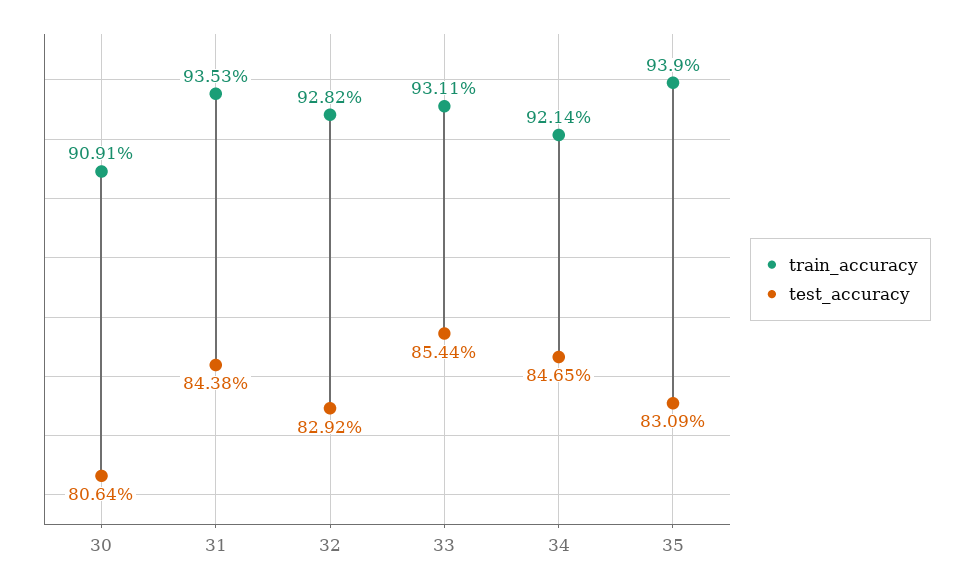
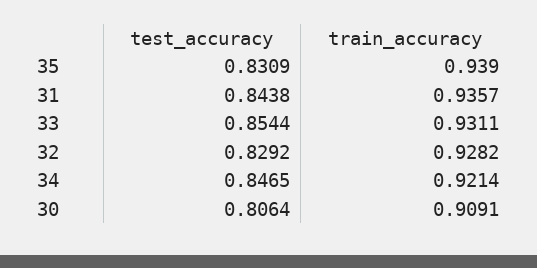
train_accuracy, 31: 0.9353 -> 0.9357

